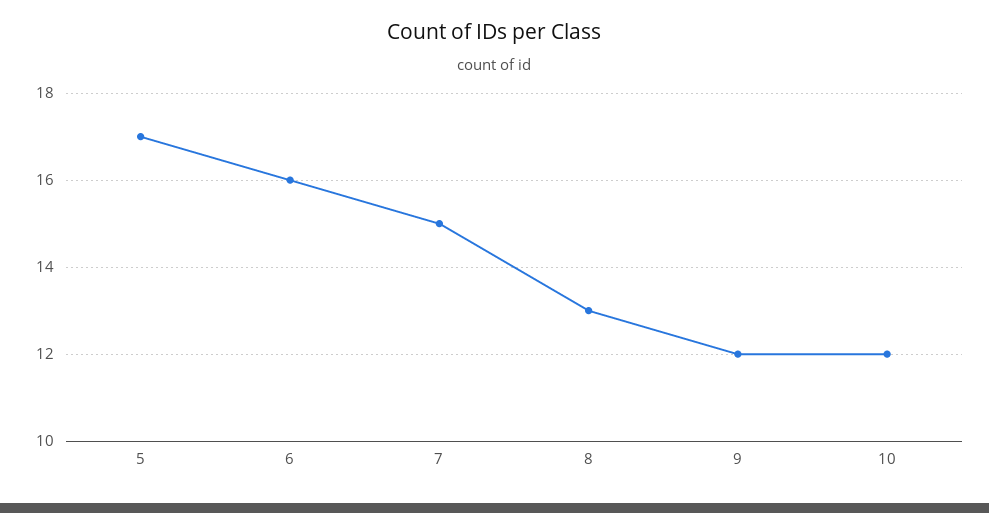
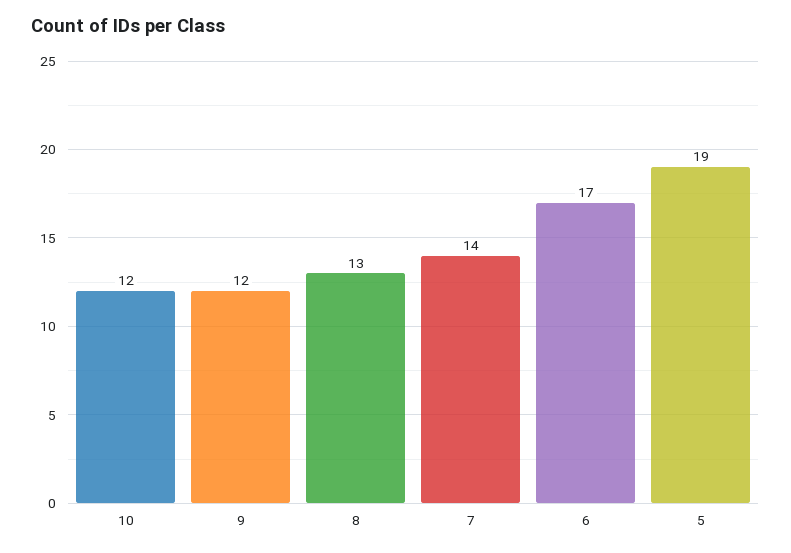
5: 17 -> 19
6: 16 -> 17
7: 15 -> 14

